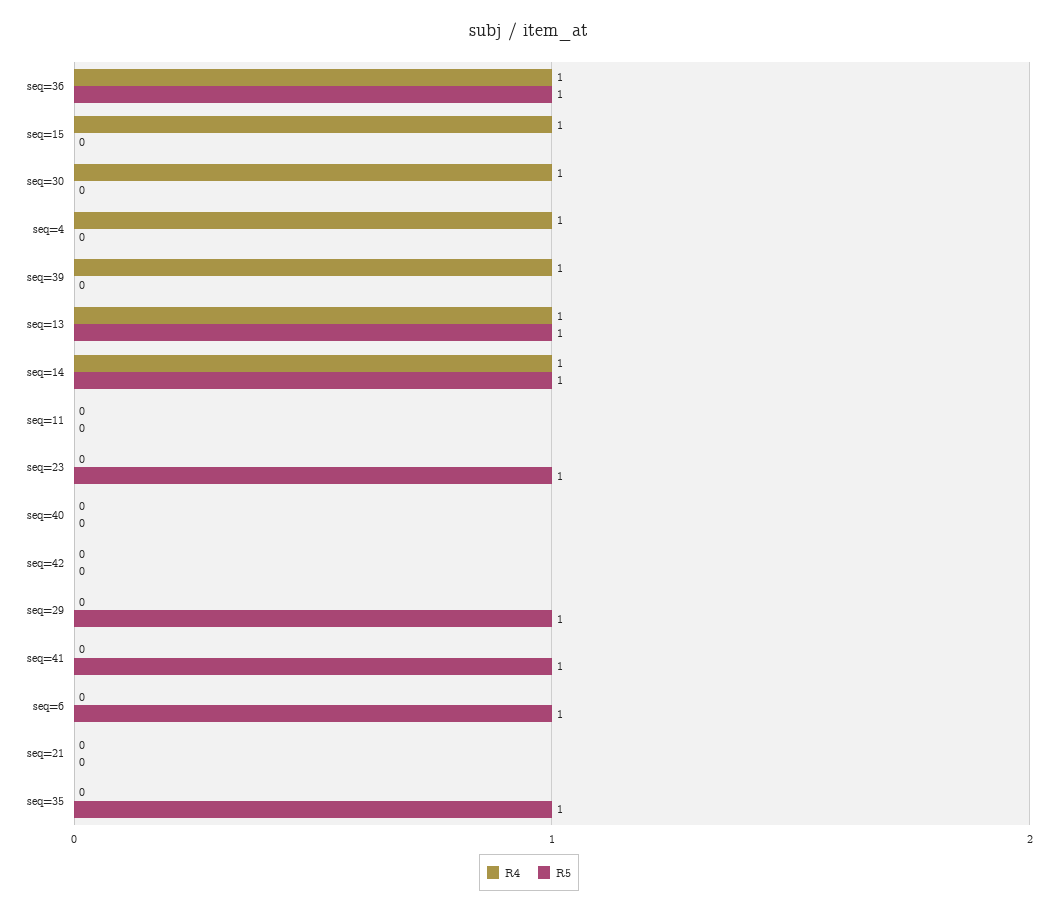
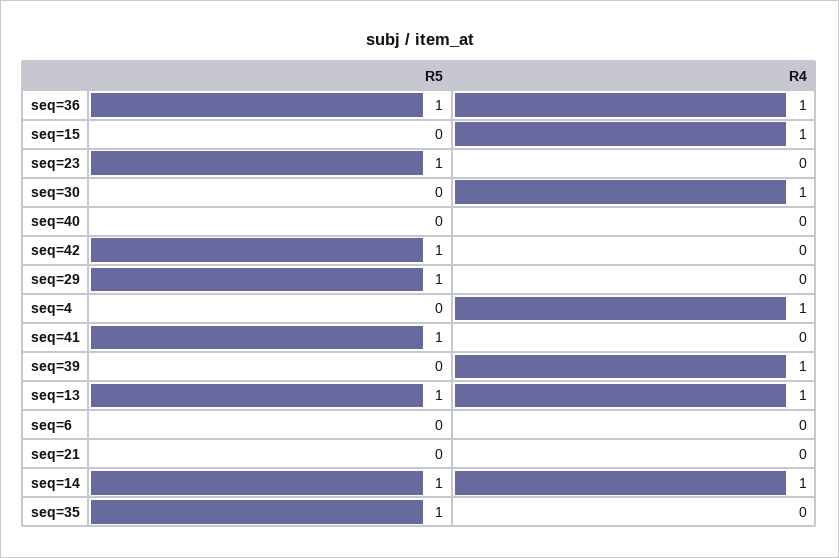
R4, seq=11: 0 -> none
R5, seq=11: 0 -> none
R5, seq=42: 0 -> 1
R5, seq=6: 1 -> 0

